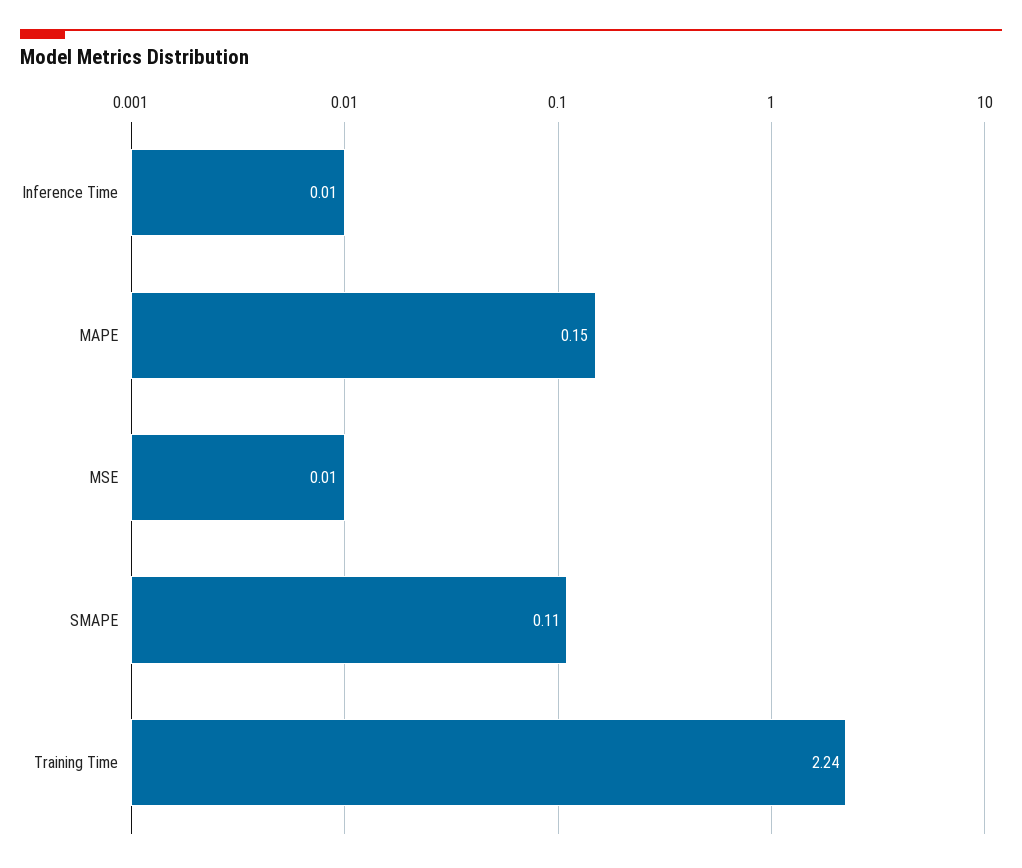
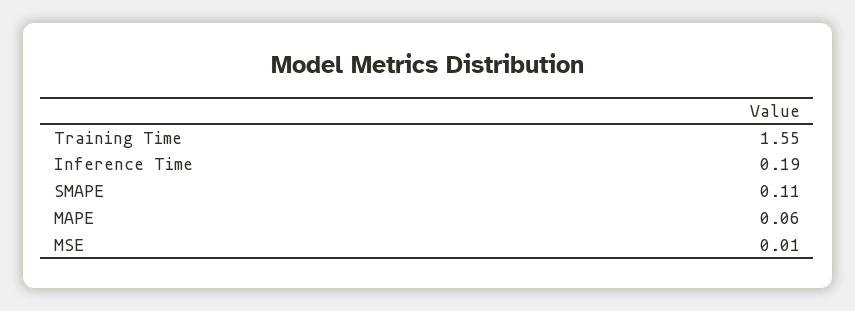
Inference Time: 0.01 -> 0.19
MAPE: 0.15 -> 0.06
Training Time: 2.24 -> 1.55

